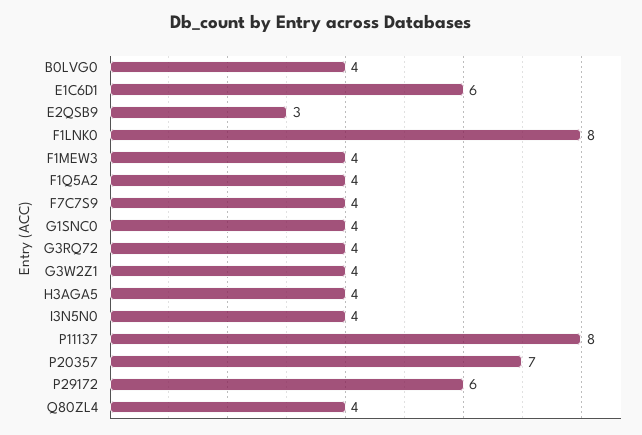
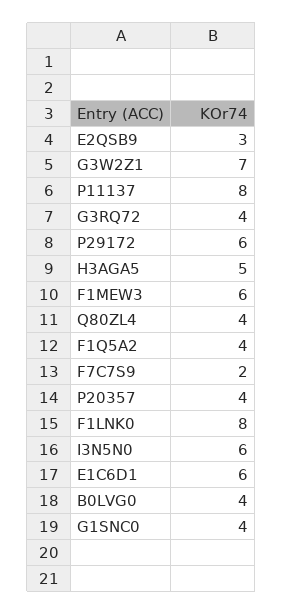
F1MEW3: 4 -> 6
F7C7S9: 4 -> 2
G3W2Z1: 4 -> 7
H3AGA5: 4 -> 5
I3N5N0: 4 -> 6
P20357: 7 -> 4

